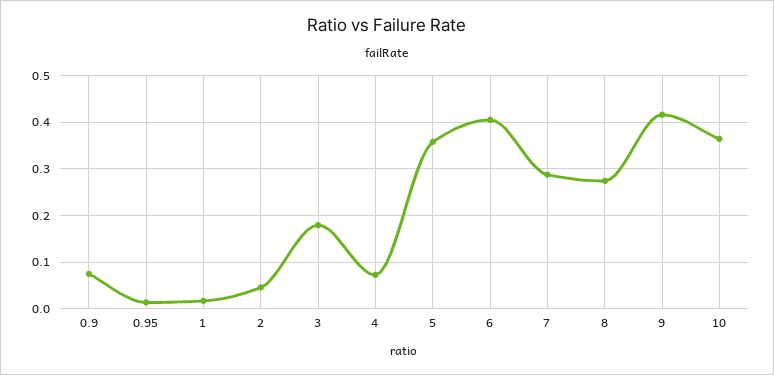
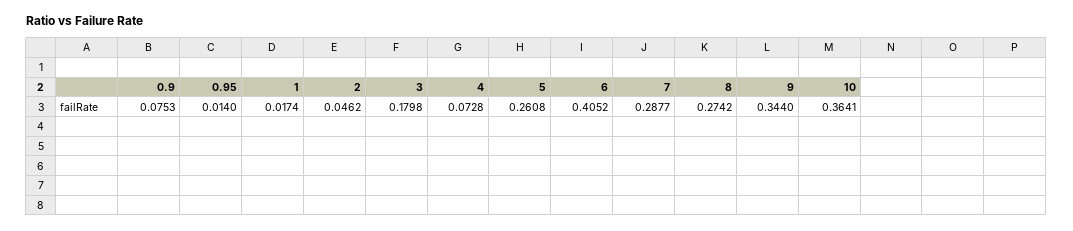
5: 0.36 -> 0.2608
9: 0.42 -> 0.344

